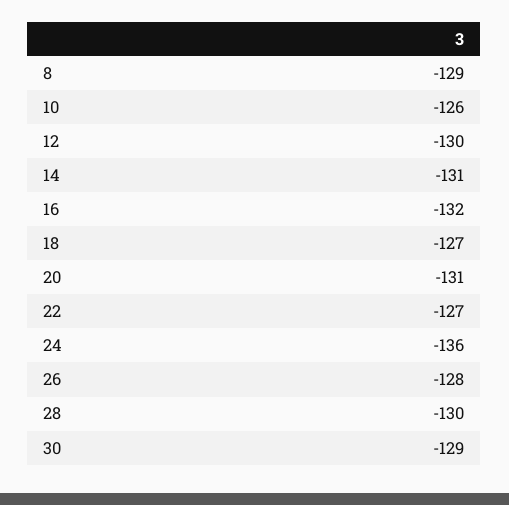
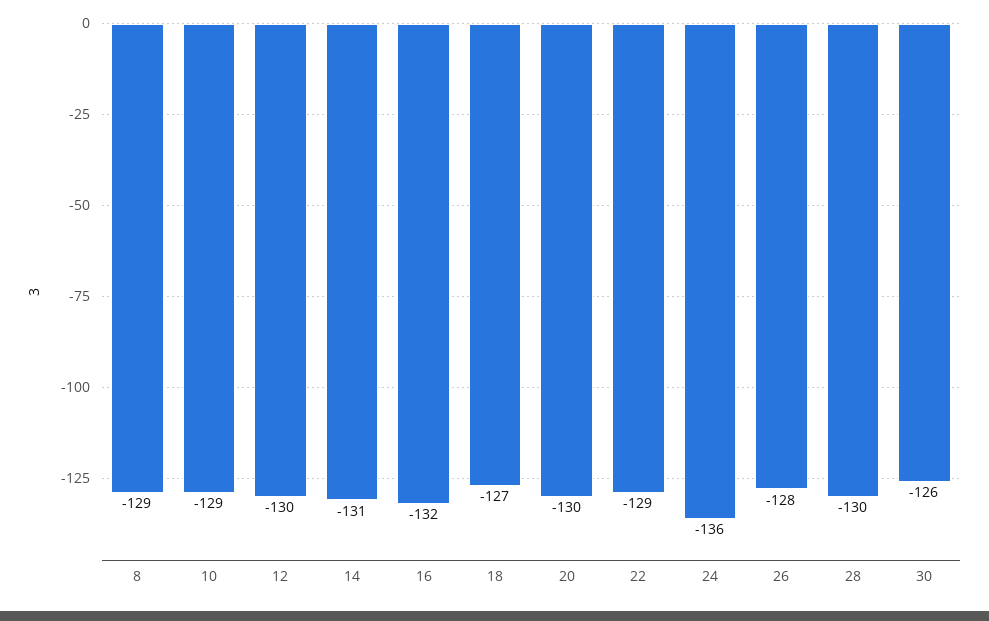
10: -126 -> -129
20: -131 -> -130
22: -127 -> -129
30: -129 -> -126

